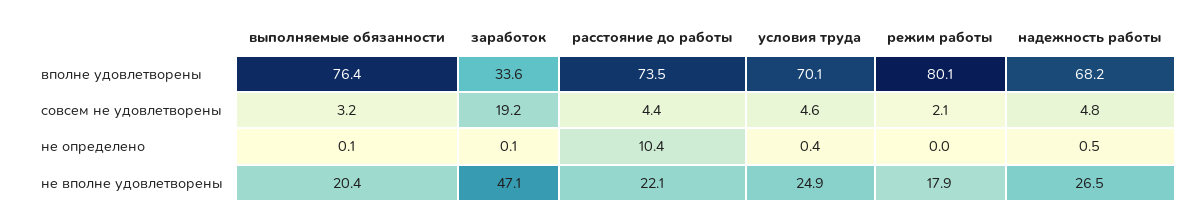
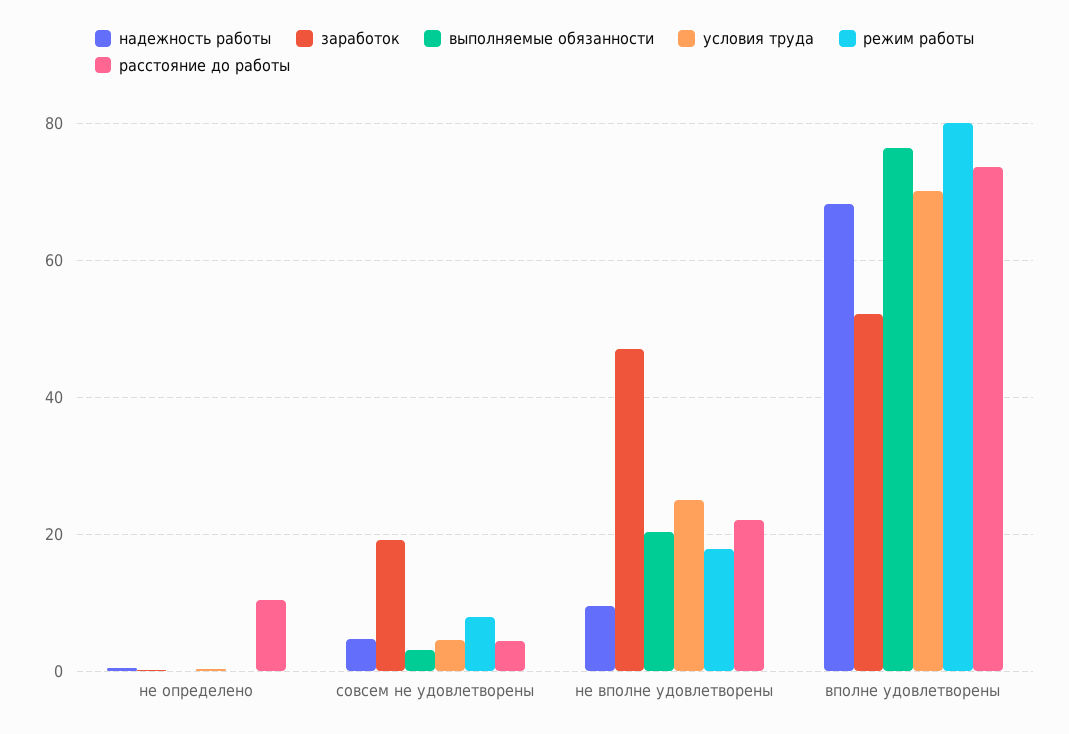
заработок, вполне удовлетворены: 33.6 -> 52
режим работы, совсем не удовлетворены: 2.1 -> 8
надежность работы, не вполне удовлетворены: 26.5 -> 10

